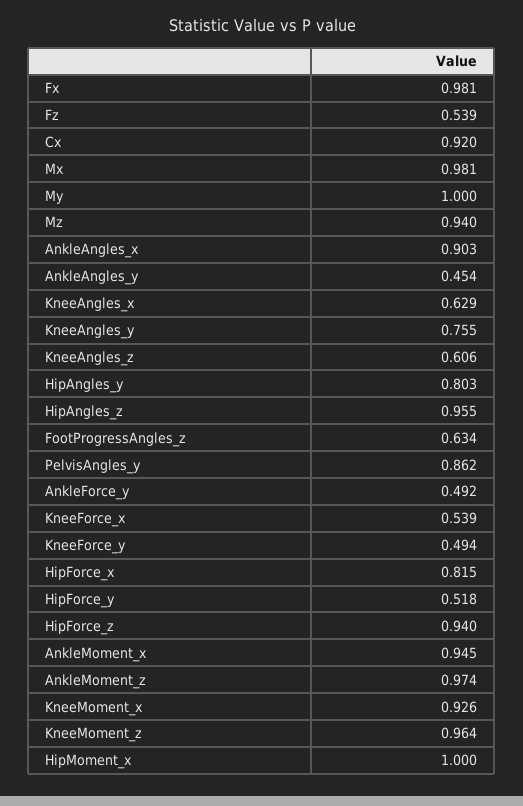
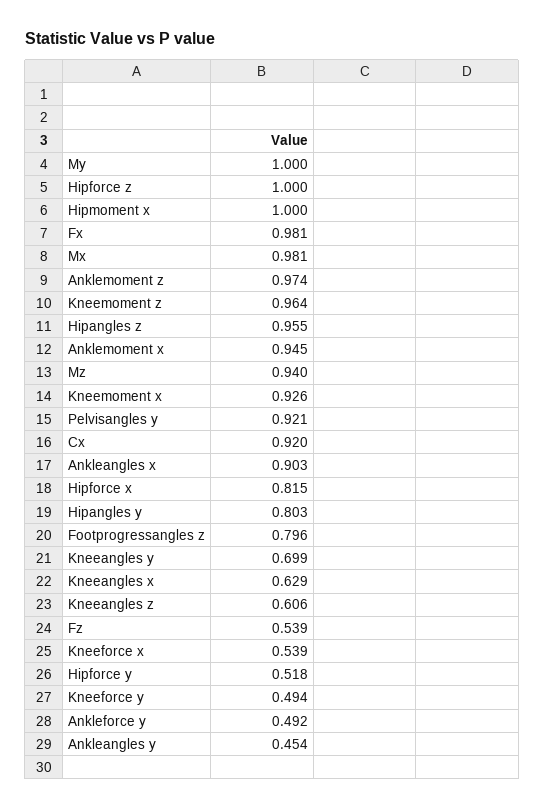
KneeAngles_y: 0.755 -> 0.699
FootProgressAngles_z: 0.634 -> 0.796
PelvisAngles_y: 0.862 -> 0.921
HipForce_z: 0.94 -> 1

